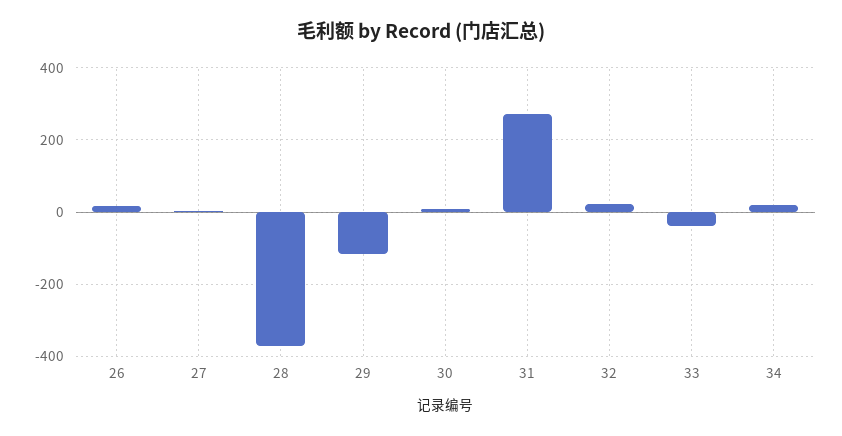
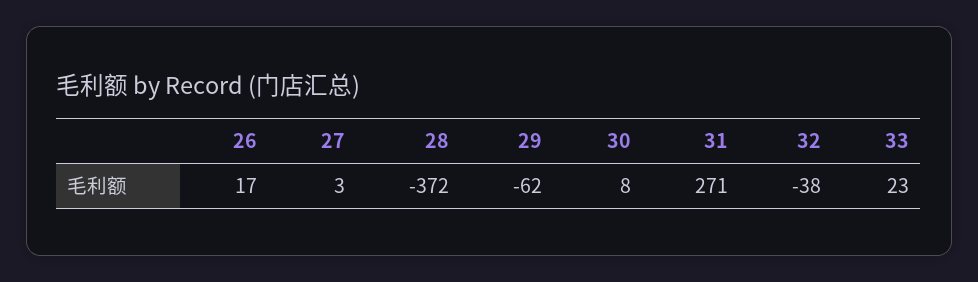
29: -120 -> -62
32: 20 -> -38
33: -40 -> 23
34: 20 -> none

